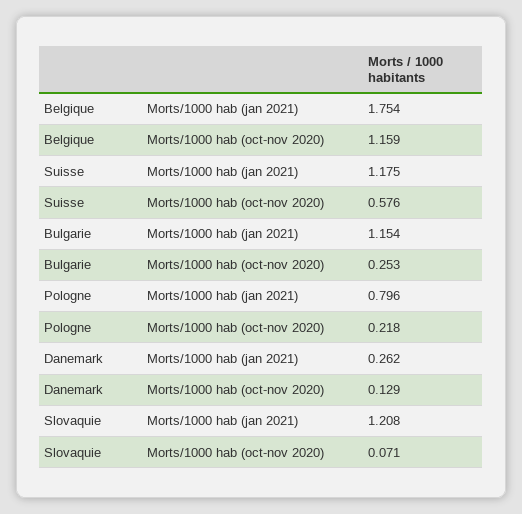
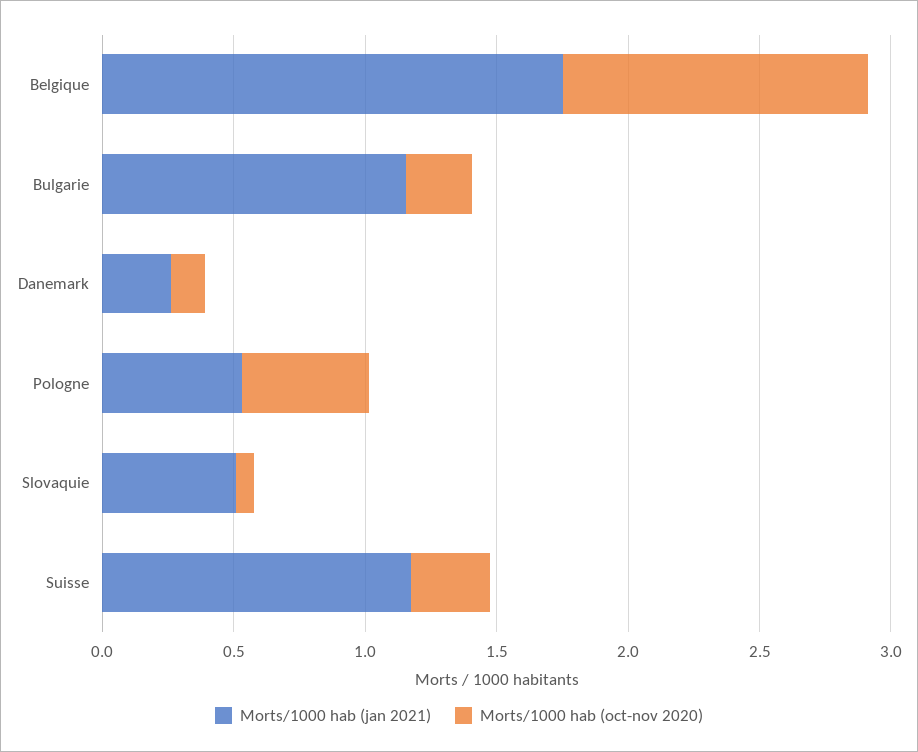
Morts/1000 hab (oct-nov 2020), Suisse: 0.576 -> 0.3
Morts/1000 hab (jan 2021), Pologne: 0.796 -> 0.5
Morts/1000 hab (oct-nov 2020), Pologne: 0.218 -> 0.5
Morts/1000 hab (jan 2021), Slovaquie: 1.208 -> 0.5

